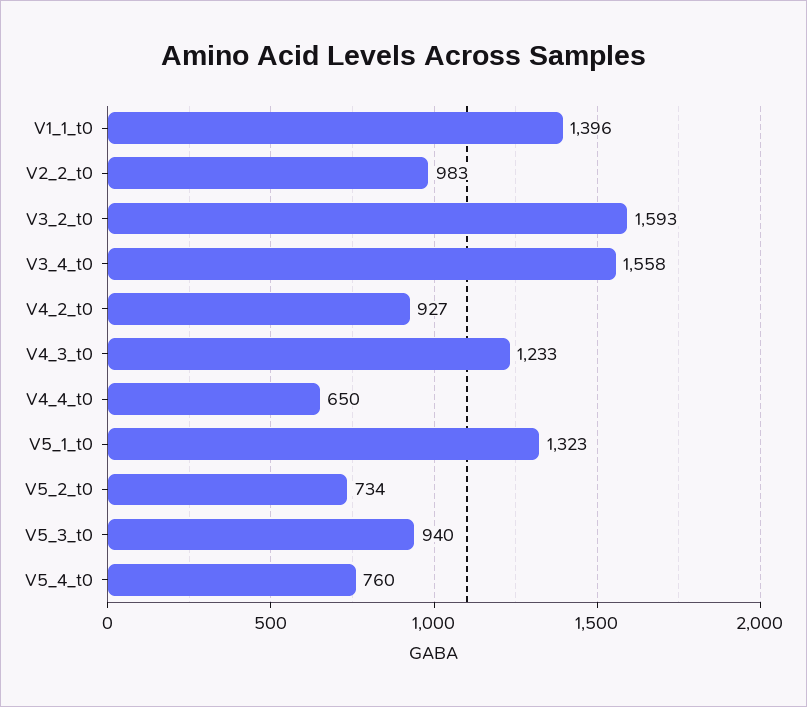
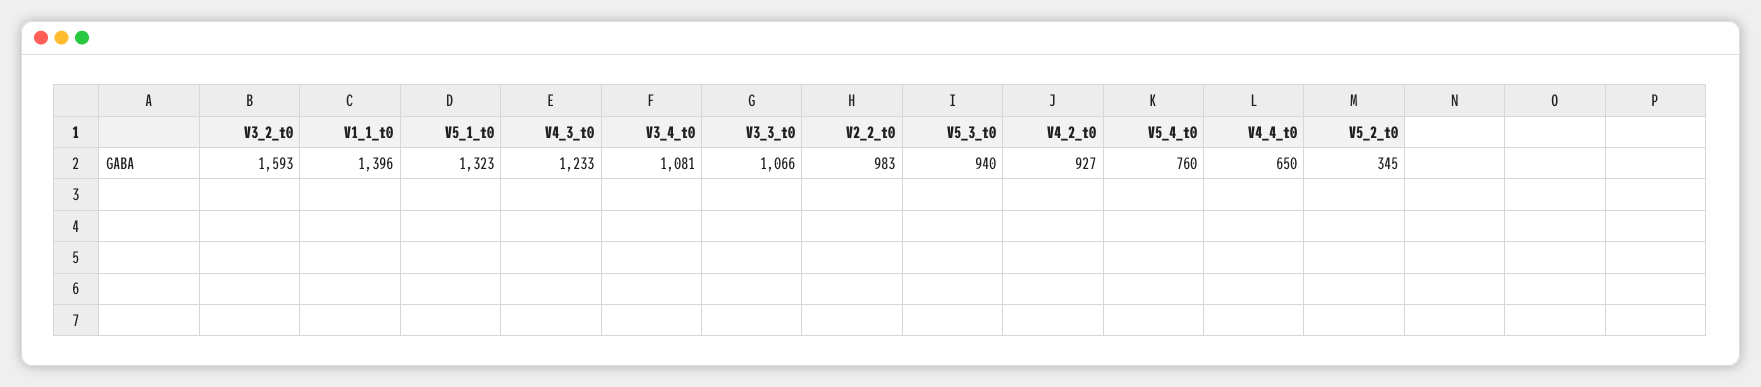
V3_4_t0: 1558 -> 1081
V5_2_t0: 734 -> 345
V3_3_t0: none -> 1066

